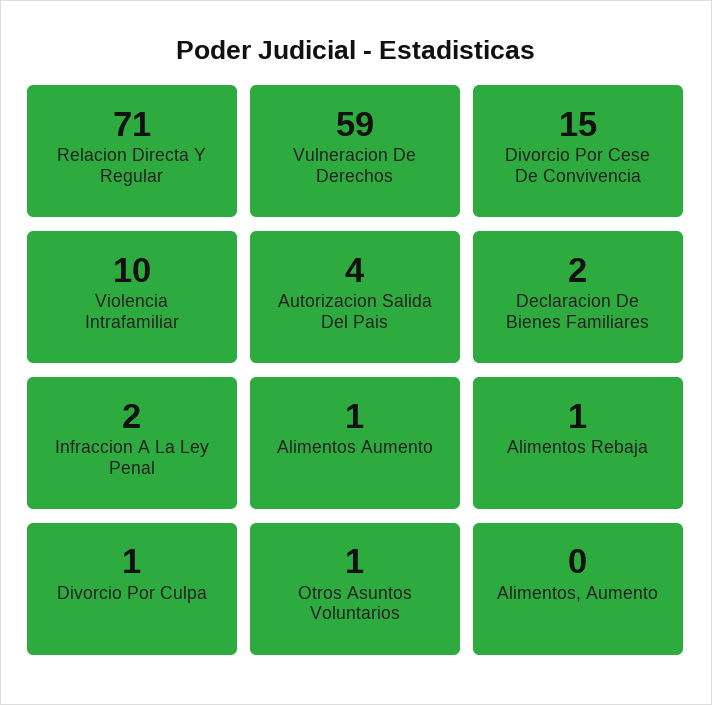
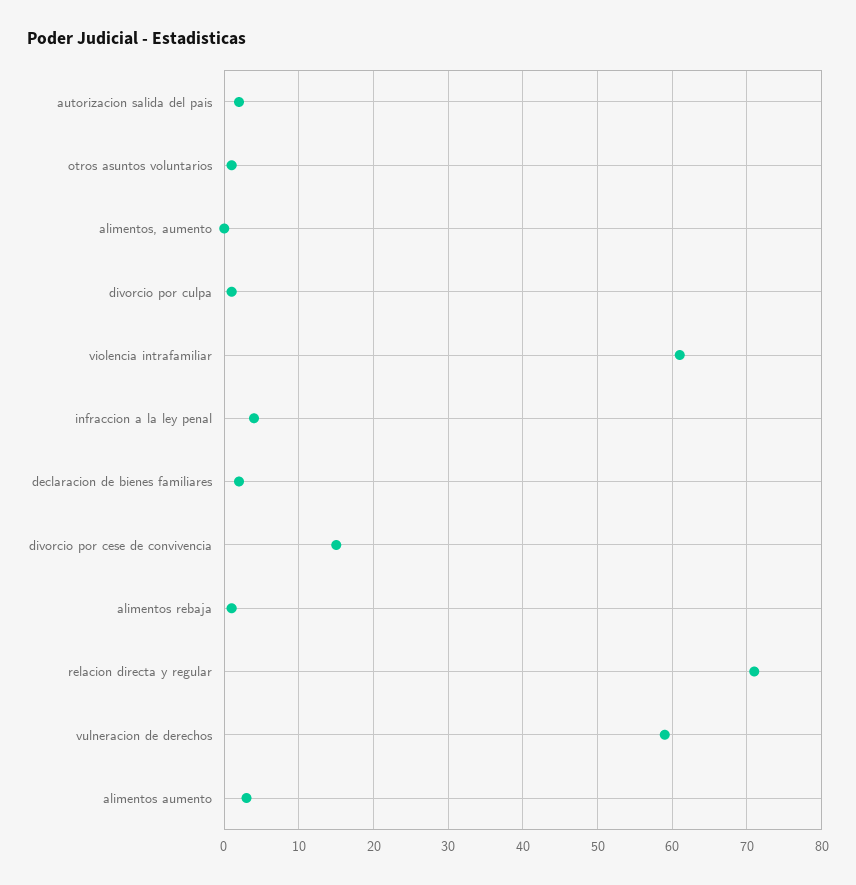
Violencia Intrafamiliar: 10 -> 61
Autorizacion Salida Del Pais: 4 -> 2
Infraccion A La Ley Penal: 2 -> 4
Alimentos Aumento: 1 -> 3

